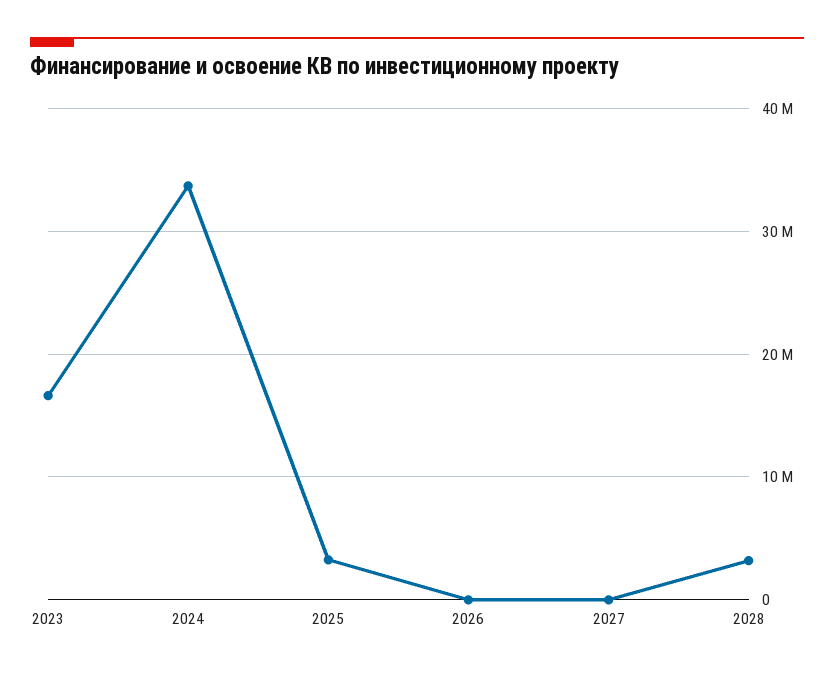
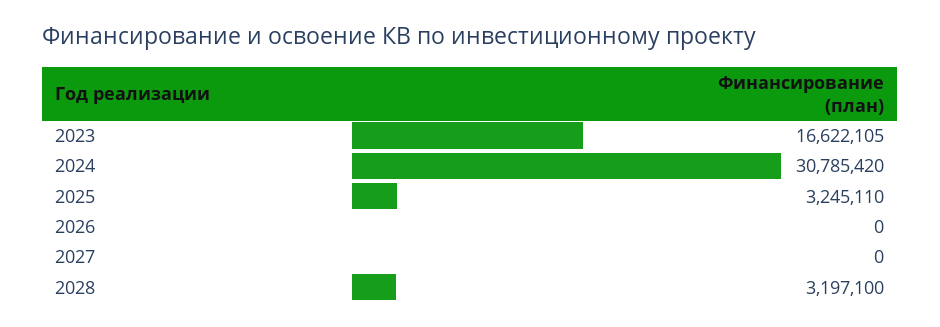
2024: 34000000 -> 30785420

